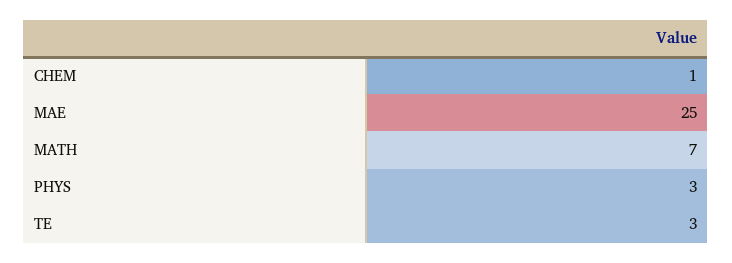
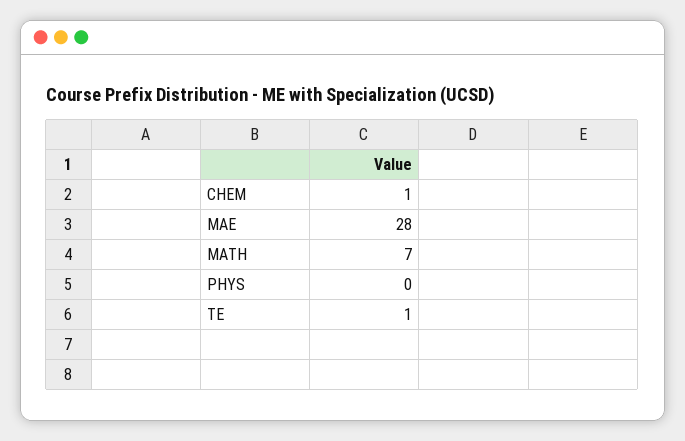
MAE: 25 -> 28
PHYS: 3 -> 0
TE: 3 -> 1

